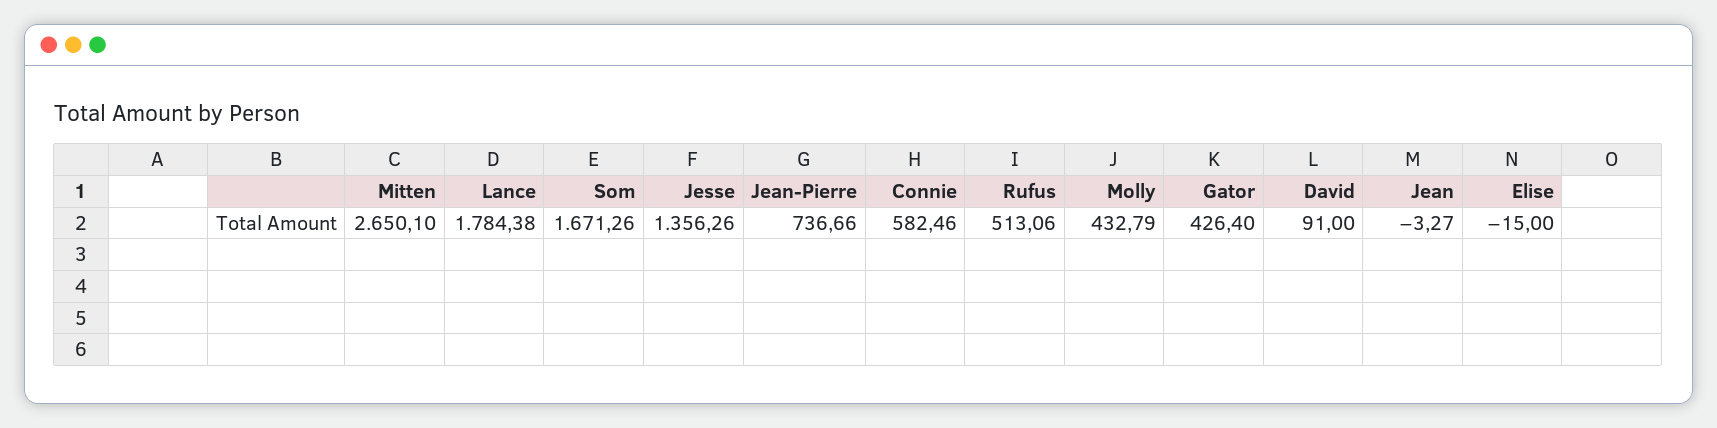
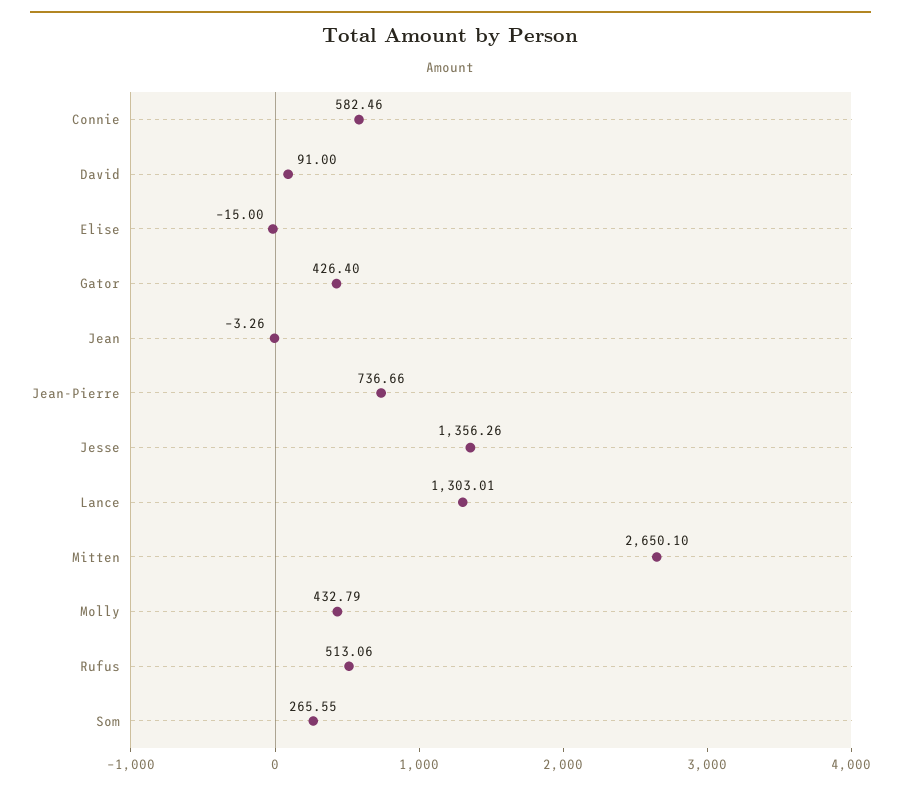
Lance: 1784.38 -> 1303.01
Som: 1671.26 -> 265.55
Jean: -3.27 -> -3.26

